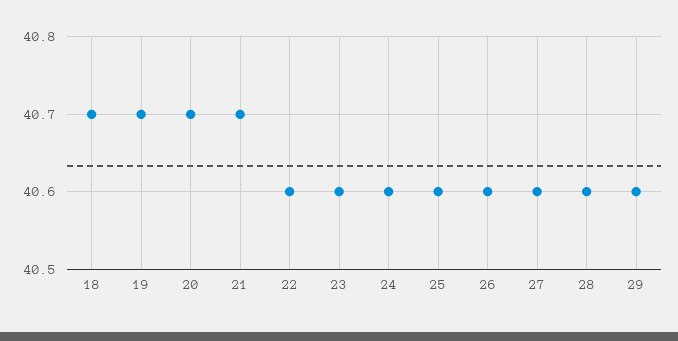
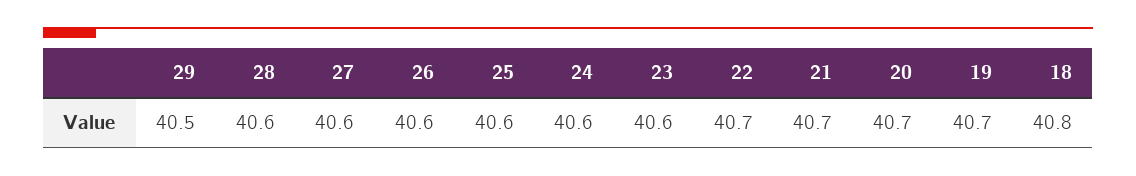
18: 40.7 -> 40.8
22: 40.6 -> 40.7
29: 40.6 -> 40.5

